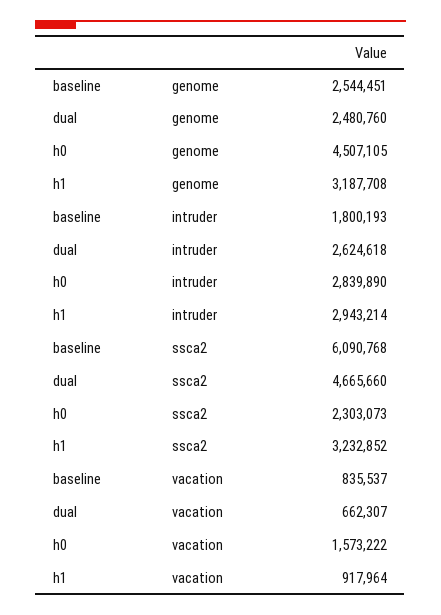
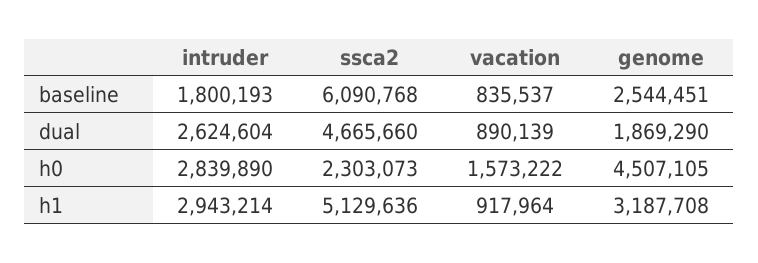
dual, genome: 2480760 -> 1869290
dual, intruder: 2624618 -> 2624604
h1, ssca2: 3232852 -> 5129636
dual, vacation: 662307 -> 890139

